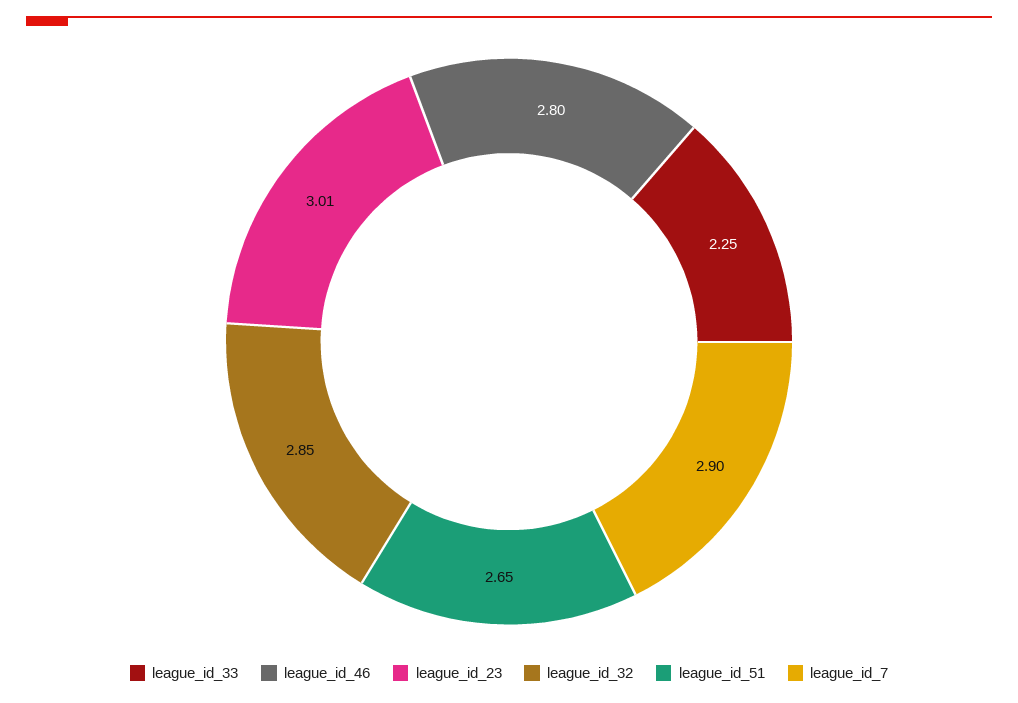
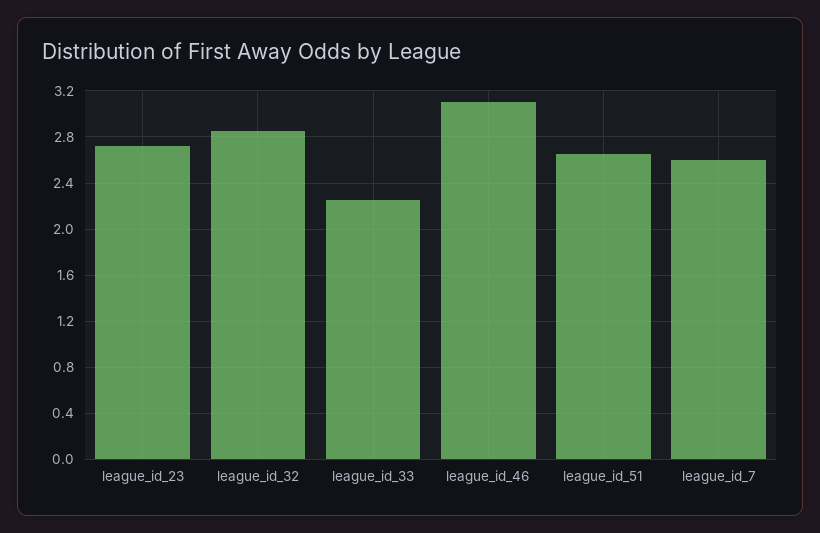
league_id_46: 2.8 -> 3.1
league_id_23: 3.01 -> 2.7
league_id_7: 2.9 -> 2.6

